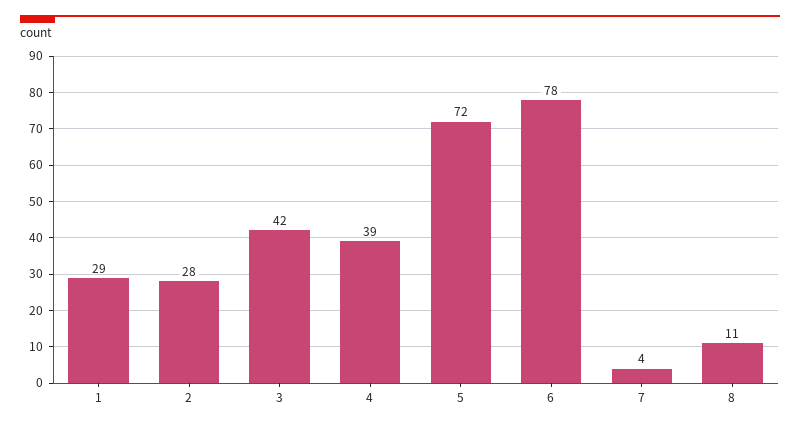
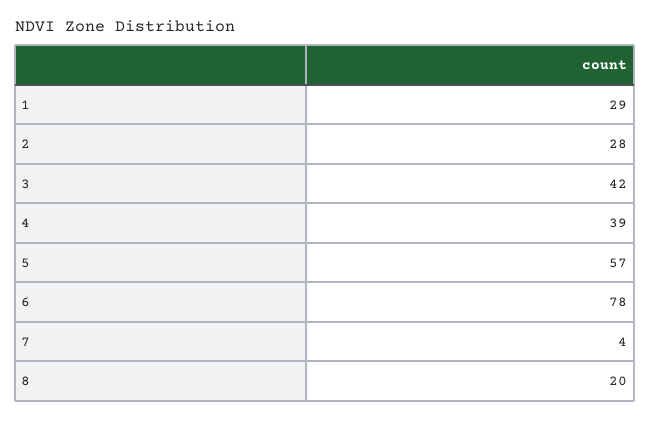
5: 72 -> 57
8: 11 -> 20

